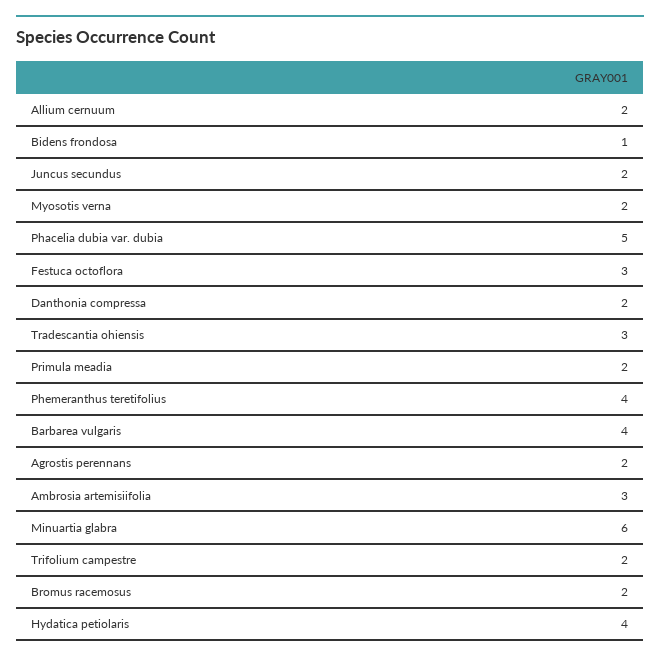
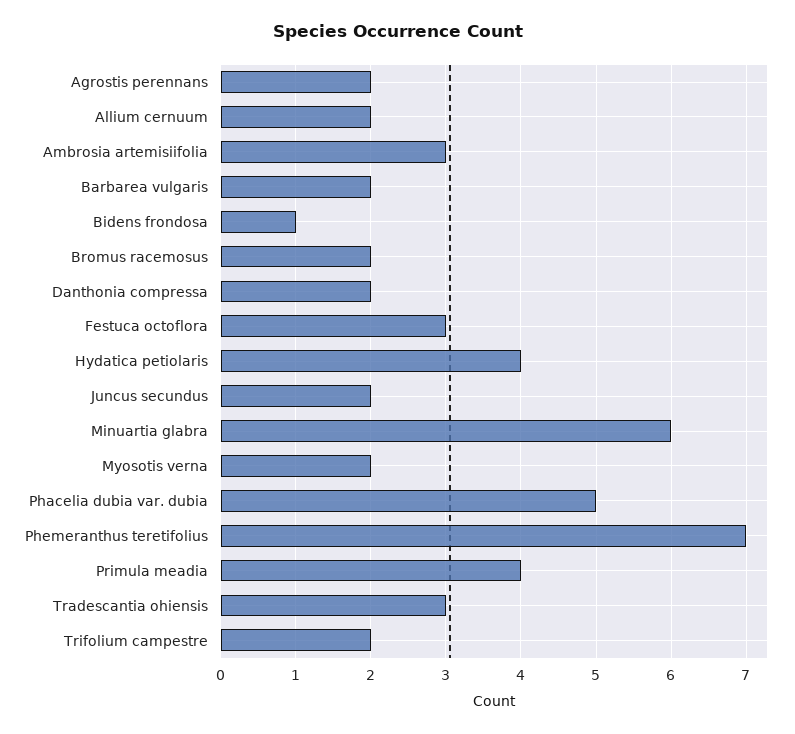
Primula meadia: 2 -> 4
Phemeranthus teretifolius: 4 -> 7
Barbarea vulgaris: 4 -> 2

